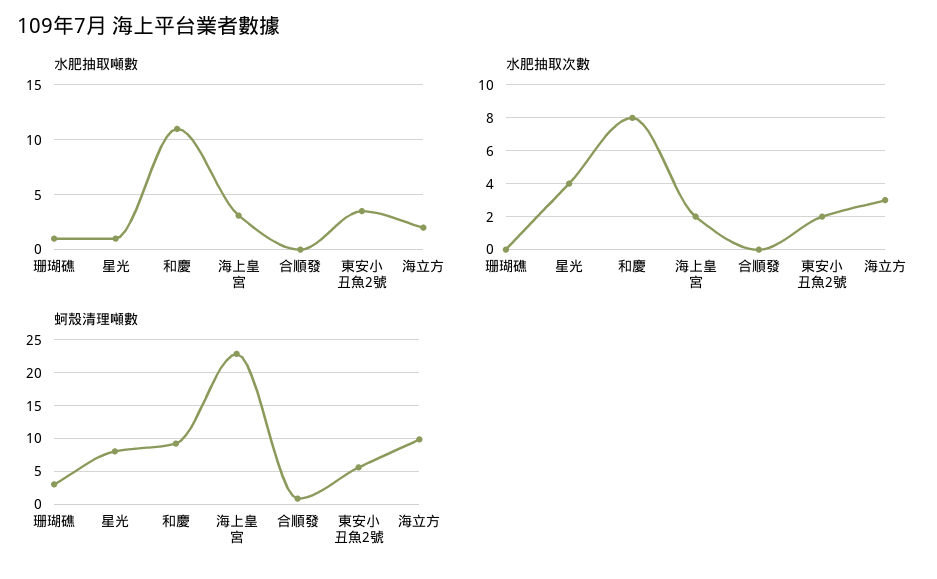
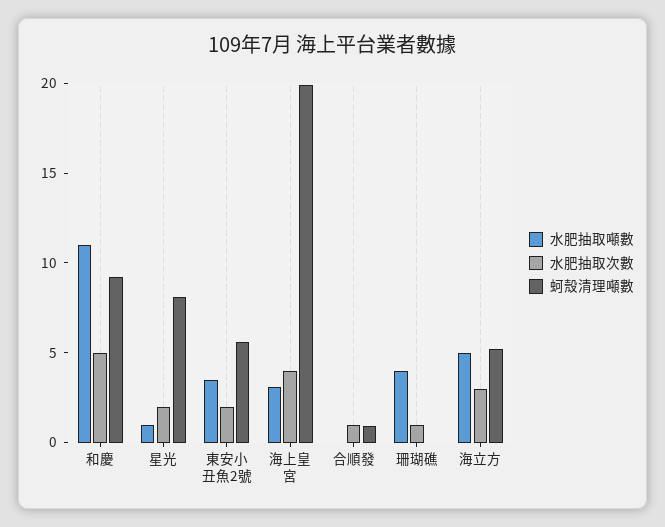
水肥抽取噸數, 珊瑚礁: 1 -> 4
水肥抽取噸數, 海立方: 2 -> 5
水肥抽取次數, 珊瑚礁: 0 -> 1
水肥抽取次數, 星光: 4 -> 2
水肥抽取次數, 和慶: 8 -> 5
水肥抽取次數, 海上皇宮: 2 -> 4
水肥抽取次數, 合順發: 0 -> 1
蚵殼清理噸數, 珊瑚礁: 3 -> 0
蚵殼清理噸數, 海上皇宮: 23 -> 20
蚵殼清理噸數, 海立方: 10 -> 5

